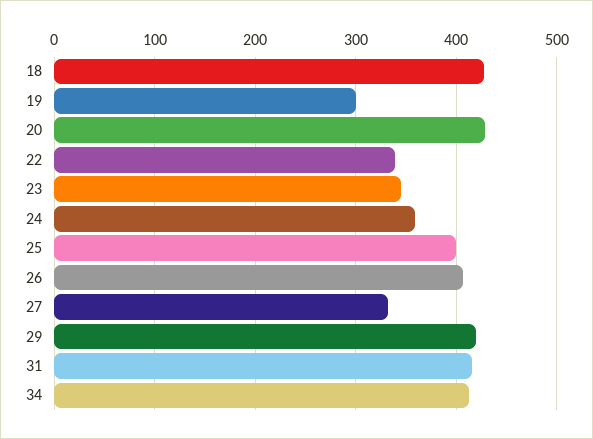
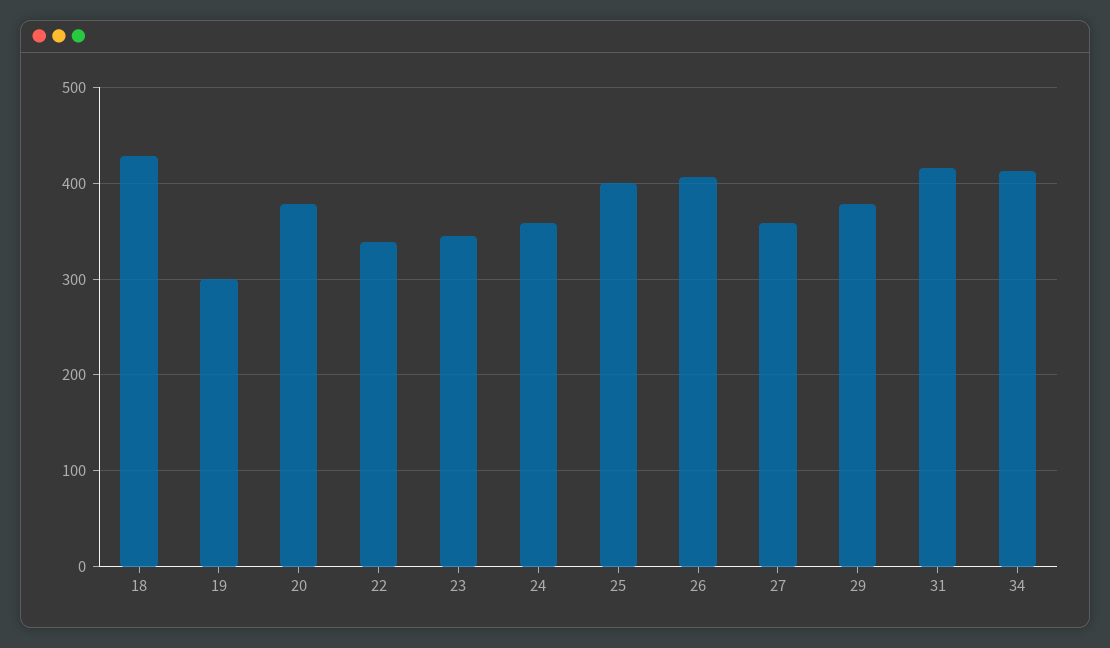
20: 430 -> 380
27: 330 -> 360
29: 420 -> 380

